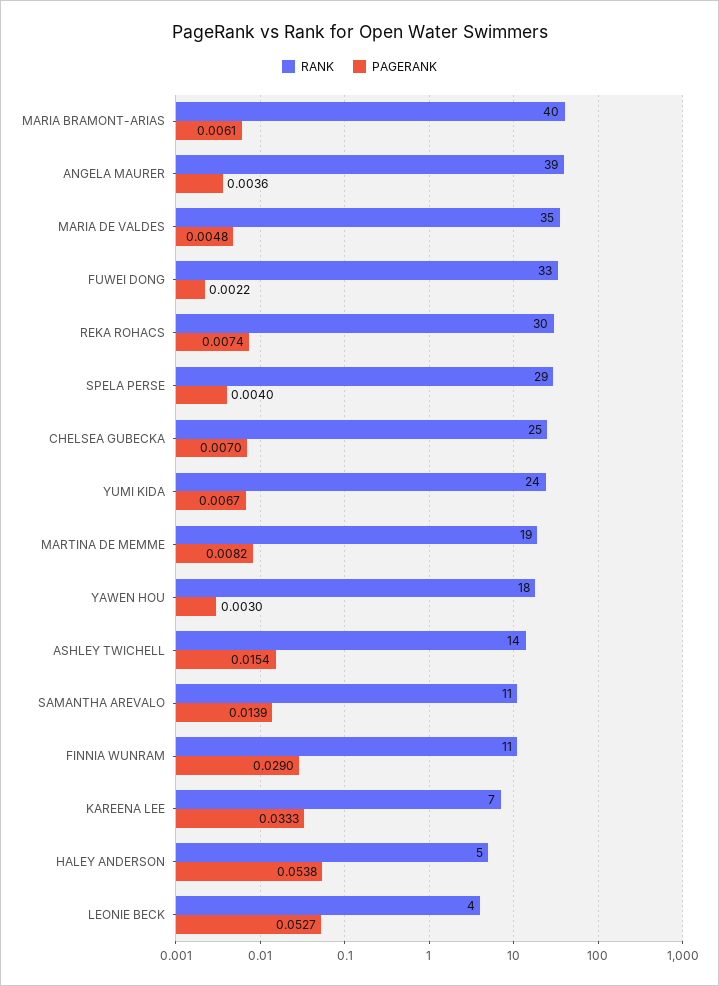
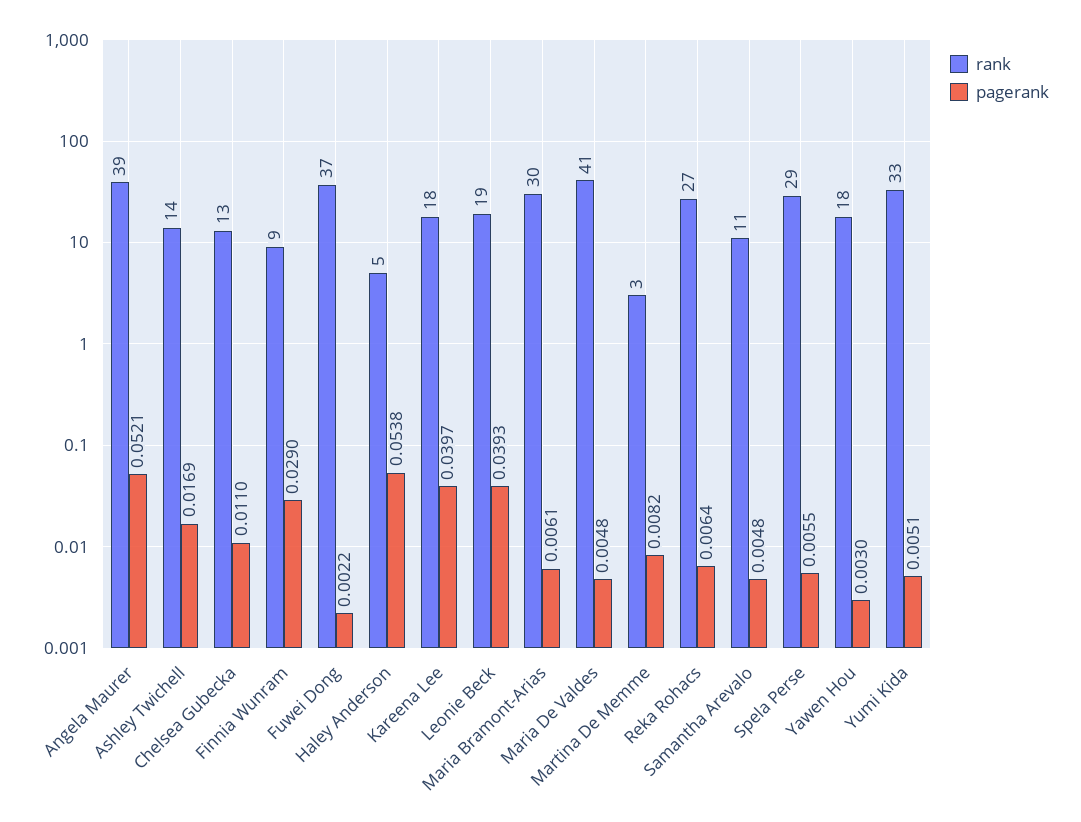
RANK, MARIA BRAMONT-ARIAS: 40 -> 30
PAGERANK, ANGELA MAURER: 0.0036 -> 0.0521
RANK, MARIA DE VALDES: 35 -> 41
RANK, FUWEI DONG: 33 -> 37
RANK, REKA ROHACS: 30 -> 27
PAGERANK, REKA ROHACS: 0.0074 -> 0.0064
PAGERANK, SPELA PERSE: 0.004 -> 0.0055
RANK, CHELSEA GUBECKA: 25 -> 13
PAGERANK, CHELSEA GUBECKA: 0.007 -> 0.011
RANK, YUMI KIDA: 24 -> 33
PAGERANK, YUMI KIDA: 0.0067 -> 0.0051
RANK, MARTINA DE MEMME: 19 -> 3
PAGERANK, ASHLEY TWICHELL: 0.0154 -> 0.0169
PAGERANK, SAMANTHA AREVALO: 0.0139 -> 0.0048
RANK, FINNIA WUNRAM: 11 -> 9
RANK, KAREENA LEE: 7 -> 18
PAGERANK, KAREENA LEE: 0.0333 -> 0.0397
RANK, LEONIE BECK: 4 -> 19
PAGERANK, LEONIE BECK: 0.0527 -> 0.0393

